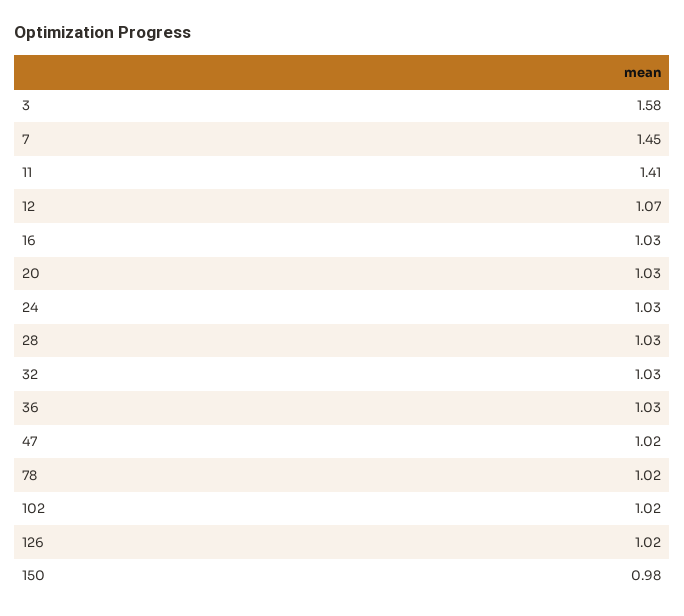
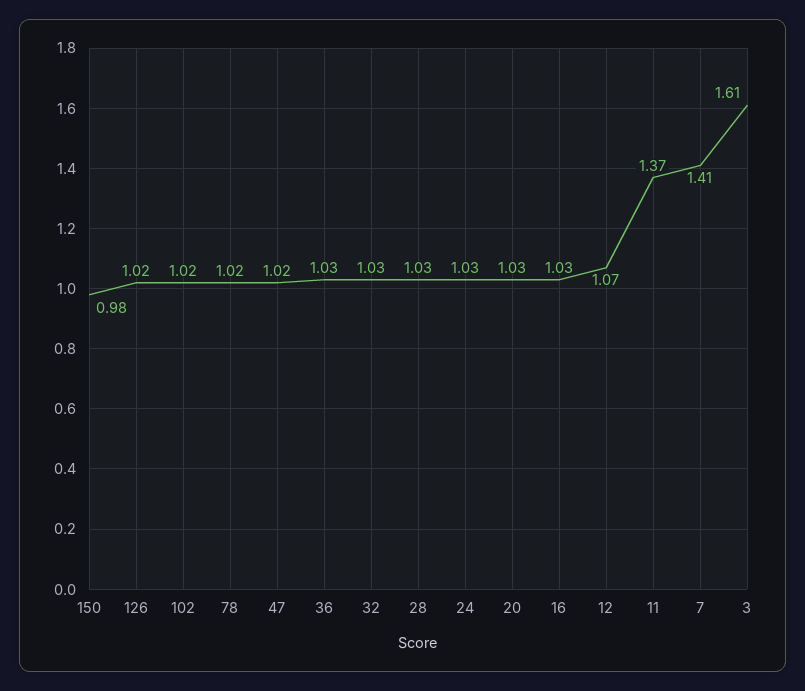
3: 1.58 -> 1.61
7: 1.45 -> 1.41
11: 1.41 -> 1.37

